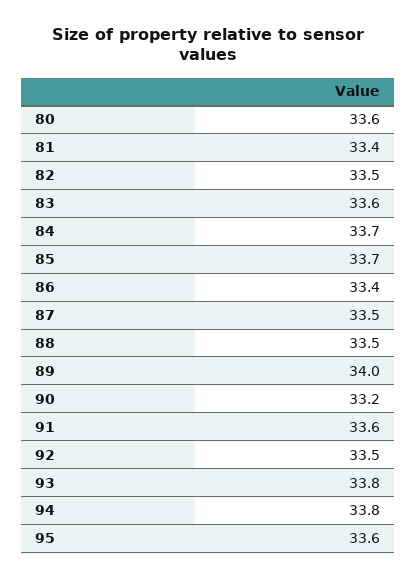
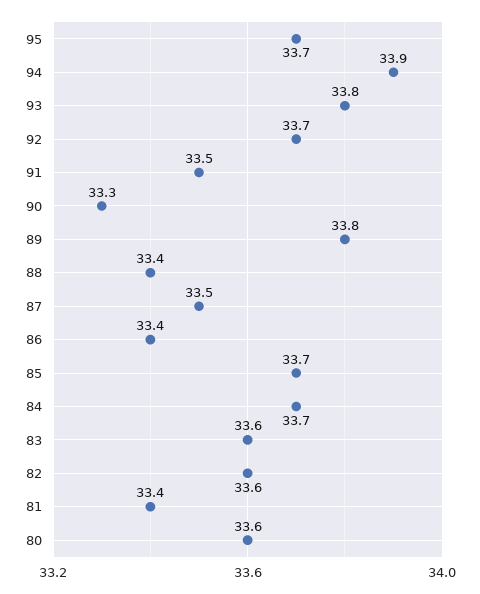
82: 33.5 -> 33.6
88: 33.5 -> 33.4
89: 34 -> 33.8
90: 33.2 -> 33.3
91: 33.6 -> 33.5
92: 33.5 -> 33.7
94: 33.8 -> 33.9
95: 33.6 -> 33.7

